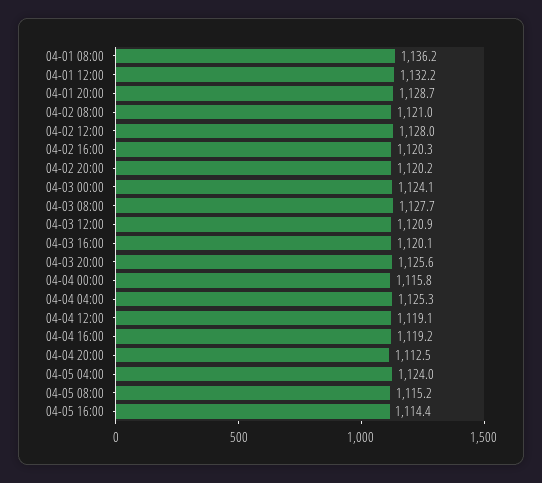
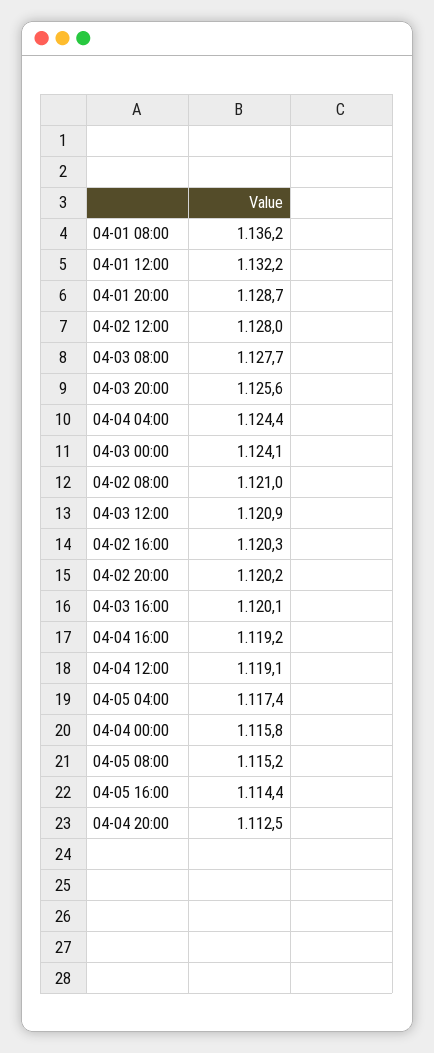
04-04 04:00: 1125.3 -> 1124.4
04-05 04:00: 1124 -> 1117.4

